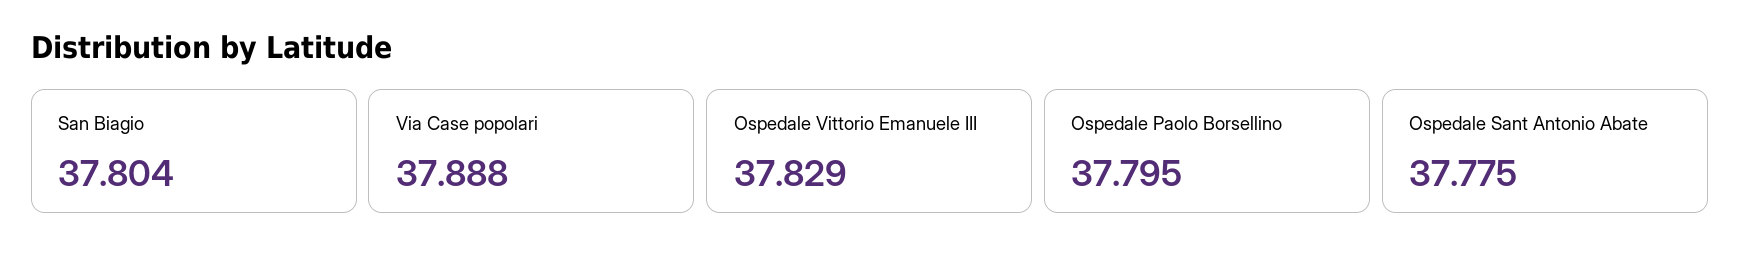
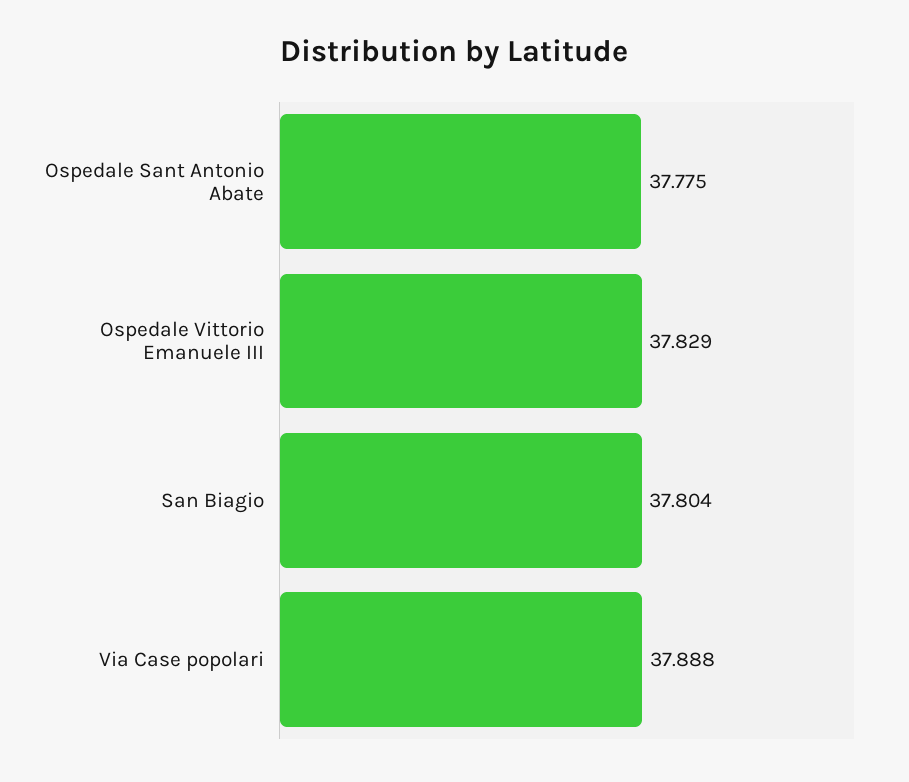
Ospedale Paolo Borsellino: 37.795 -> none

